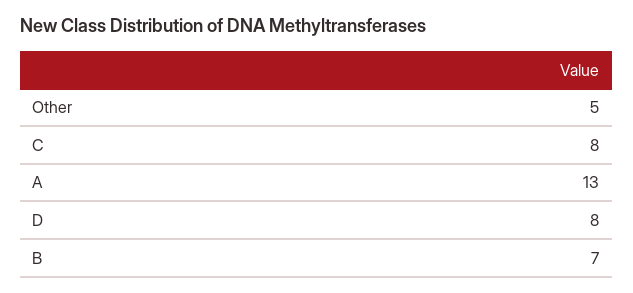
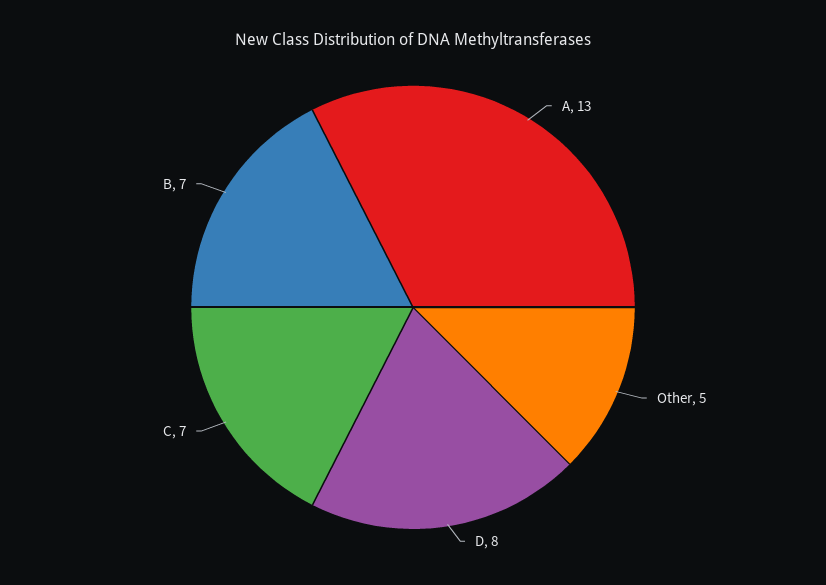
C: 8 -> 7

